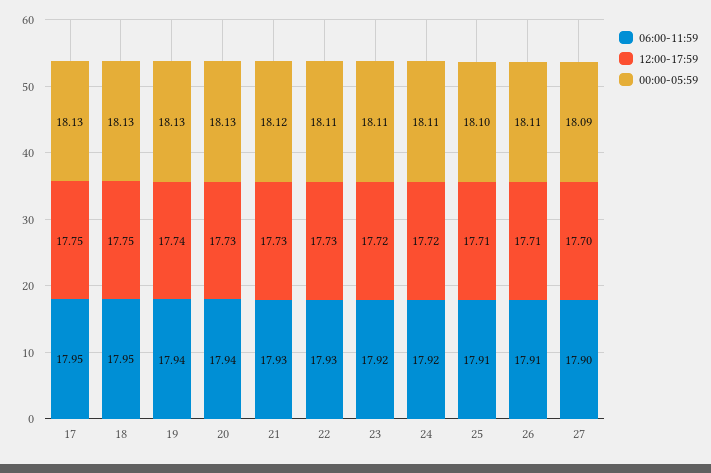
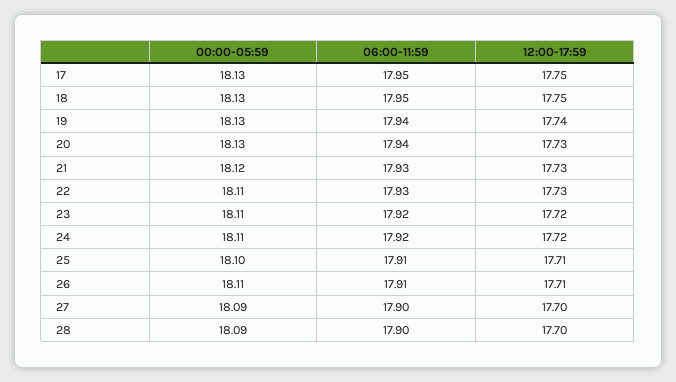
00:00-05:59, 28: none -> 18.09
06:00-11:59, 28: none -> 17.9
12:00-17:59, 28: none -> 17.7

